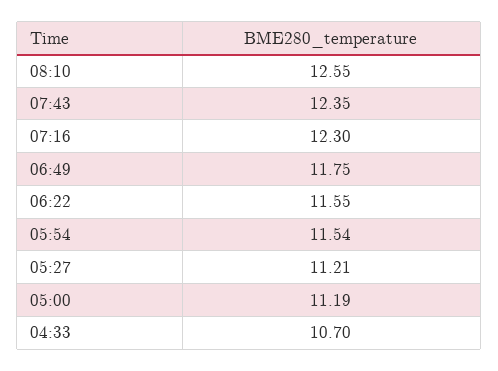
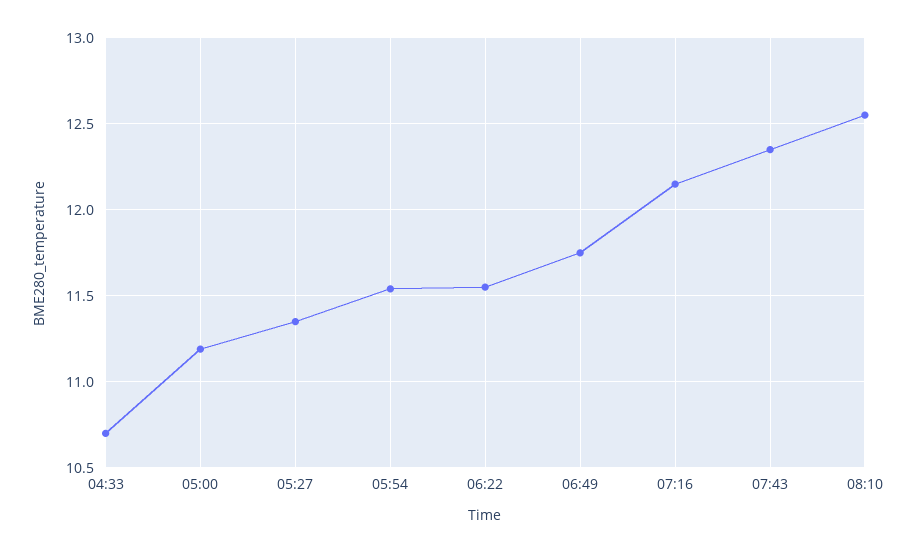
07:16: 12.3 -> 12.15
05:27: 11.21 -> 11.35

